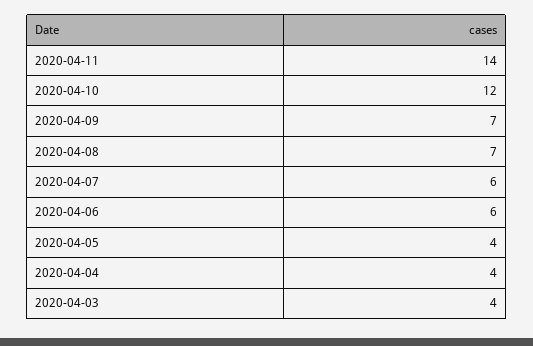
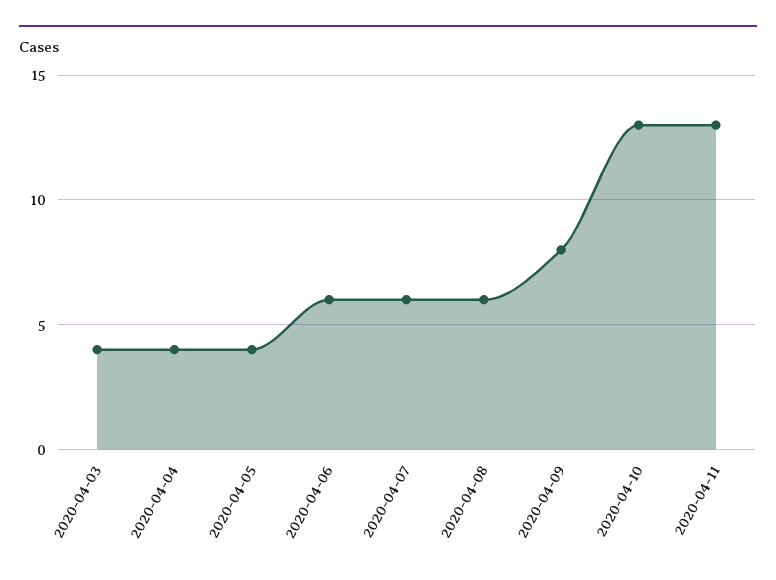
2020-04-11: 14 -> 13
2020-04-10: 12 -> 13
2020-04-09: 7 -> 8
2020-04-08: 7 -> 6

